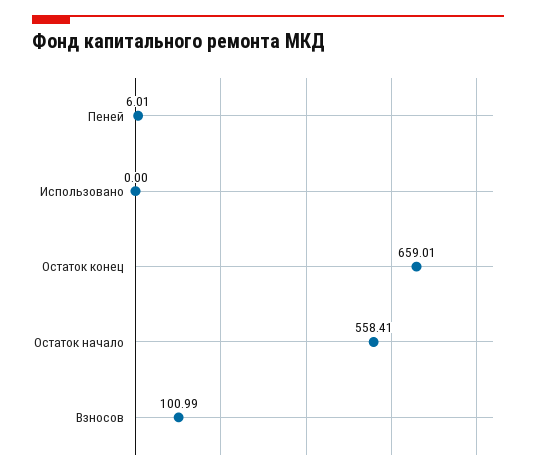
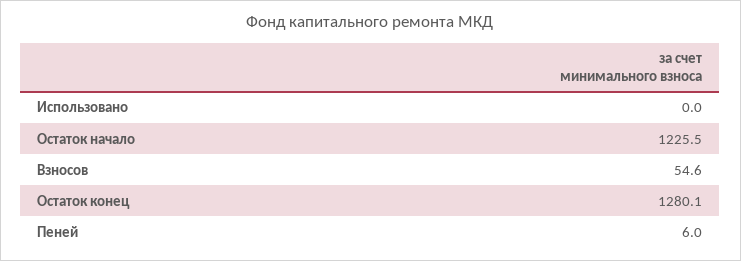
Остаток конец: 659.01 -> 1280.1
Остаток начало: 558.41 -> 1225.5
Взносов: 100.99 -> 54.6

